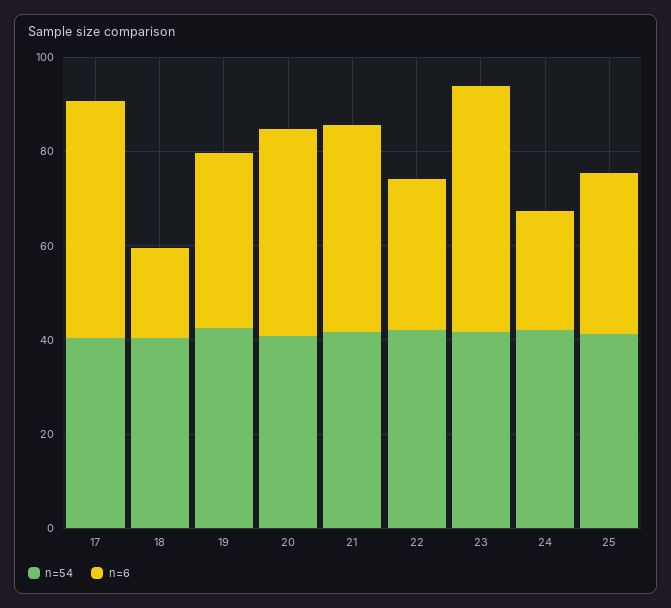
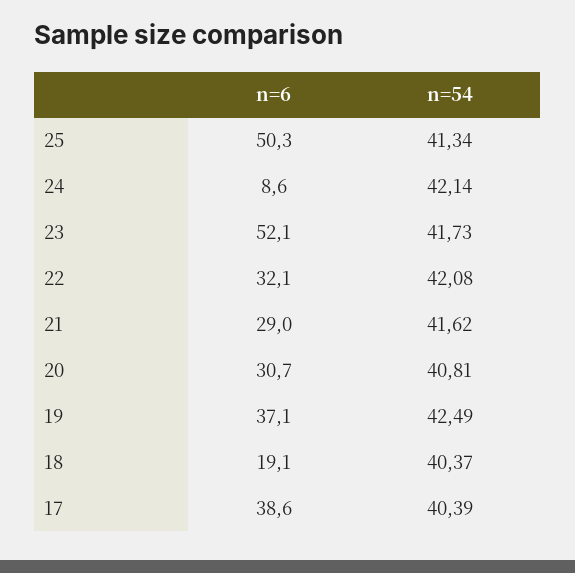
n=6, 17: 50 -> 38.6
n=6, 20: 45 -> 30.7
n=6, 21: 45 -> 29
n=6, 24: 25 -> 8.6
n=6, 25: 35 -> 50.3

